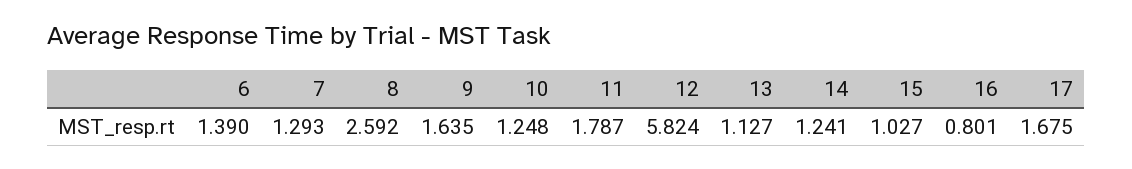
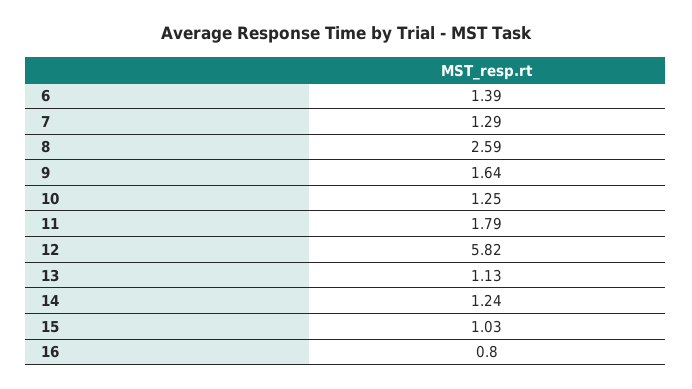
17: 1.675 -> none

